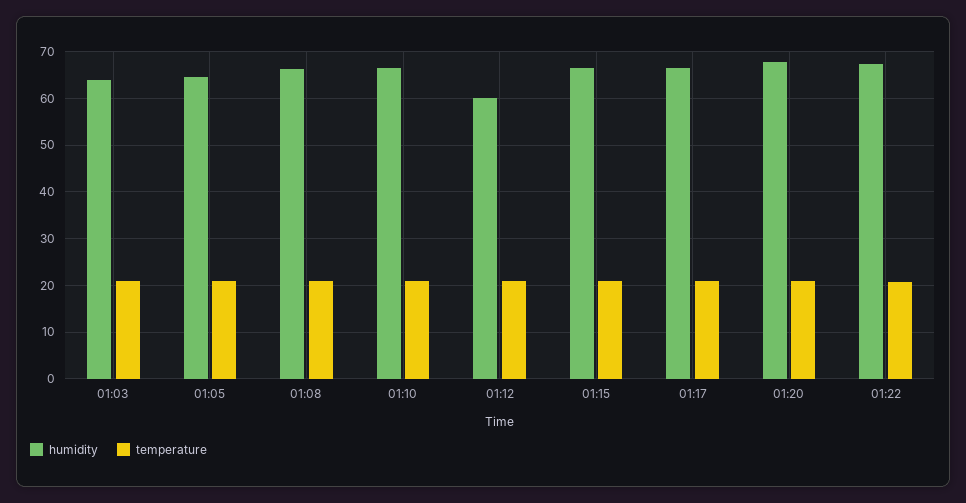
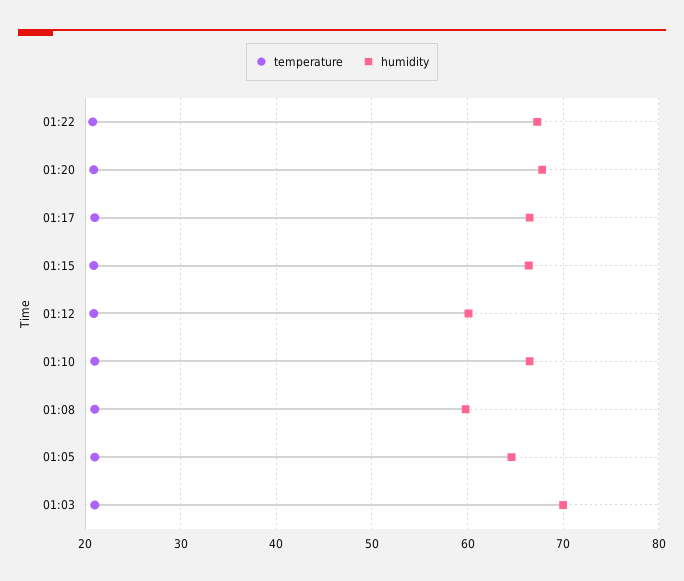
humidity, 01:03: 64 -> 70
humidity, 01:08: 66 -> 60

